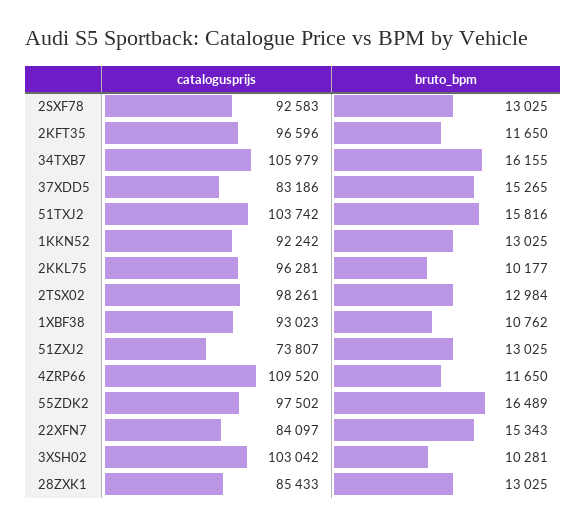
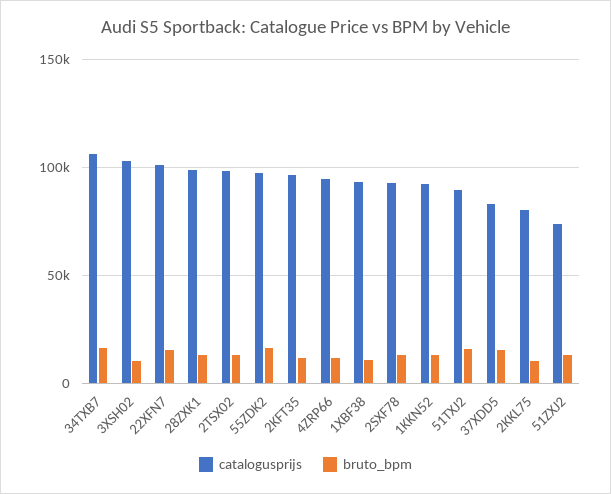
catalogusprijs, 51TXJ2: 103742 -> 90000
catalogusprijs, 2KKL75: 96281 -> 80000
catalogusprijs, 4ZRP66: 109520 -> 95000
catalogusprijs, 22XFN7: 84097 -> 100000
catalogusprijs, 28ZXK1: 85433 -> 100000

